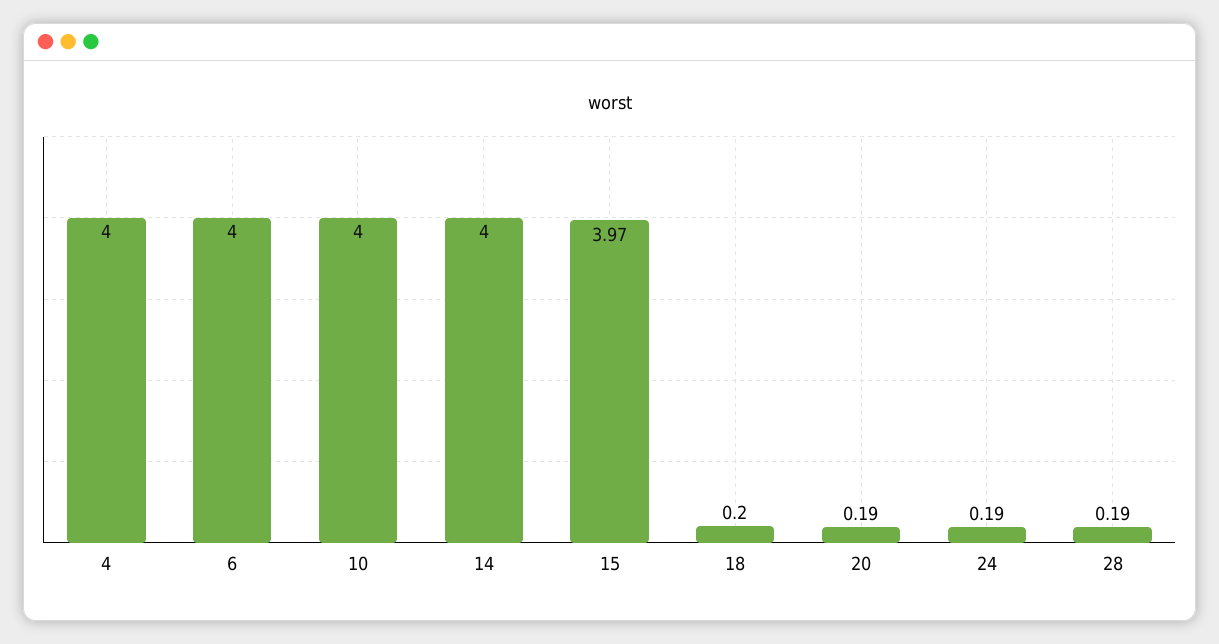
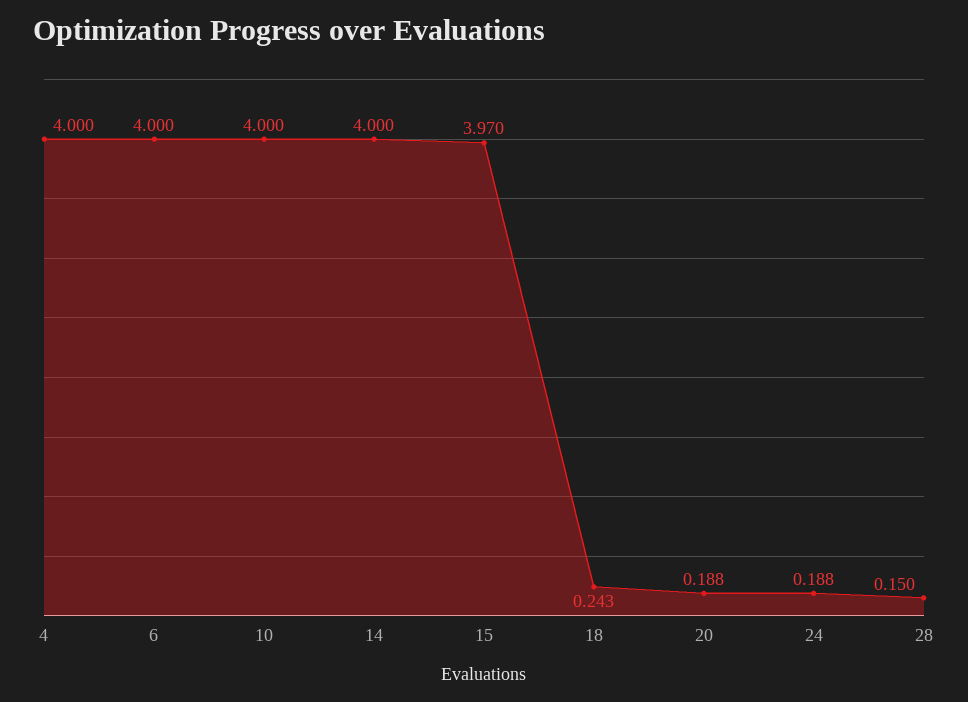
18: 0.2 -> 0.243
28: 0.19 -> 0.15

